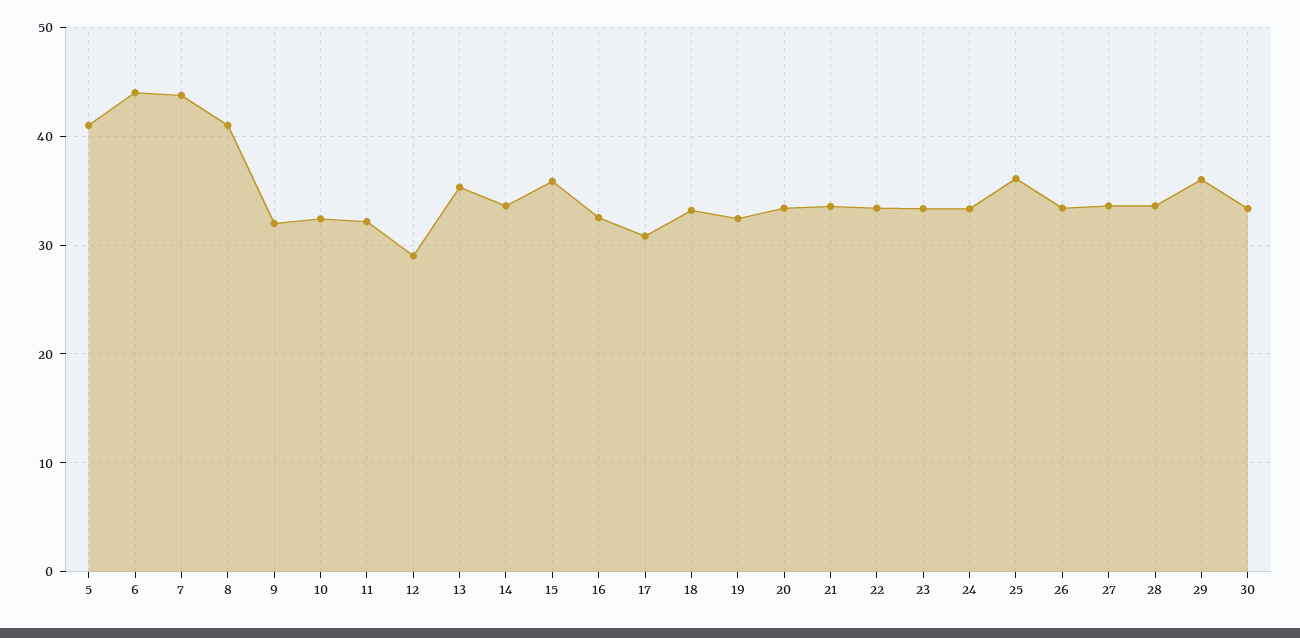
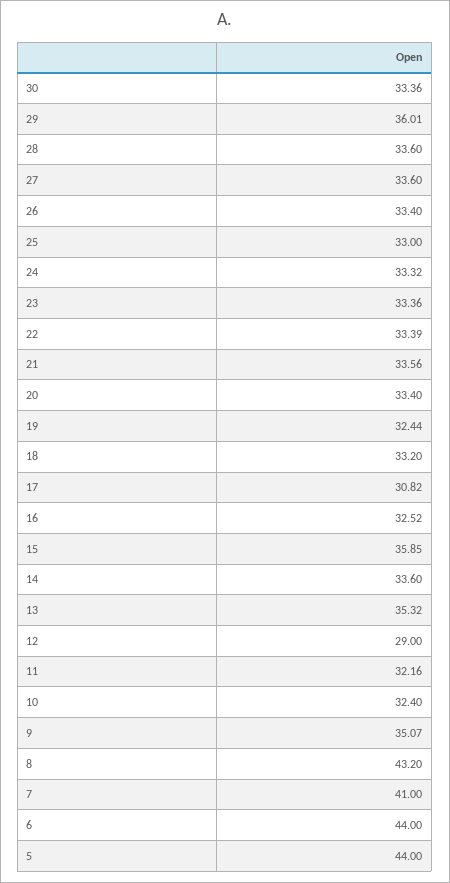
5: 41 -> 44
7: 44 -> 41
8: 41 -> 43.2
9: 32 -> 35.07
25: 36 -> 33

